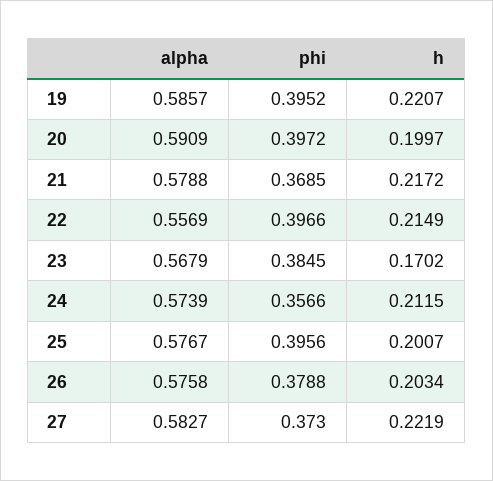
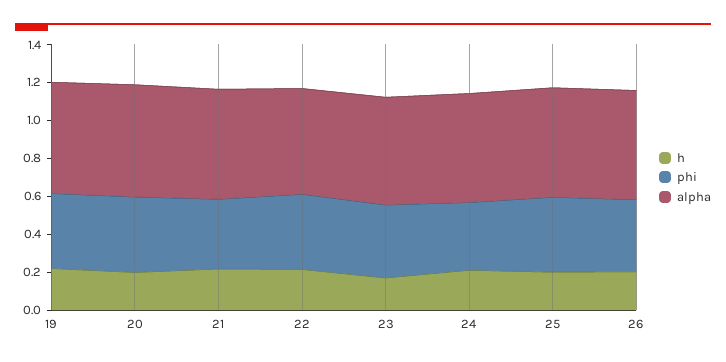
alpha, 27: 0.5827 -> none
phi, 27: 0.373 -> none
h, 27: 0.2219 -> none

